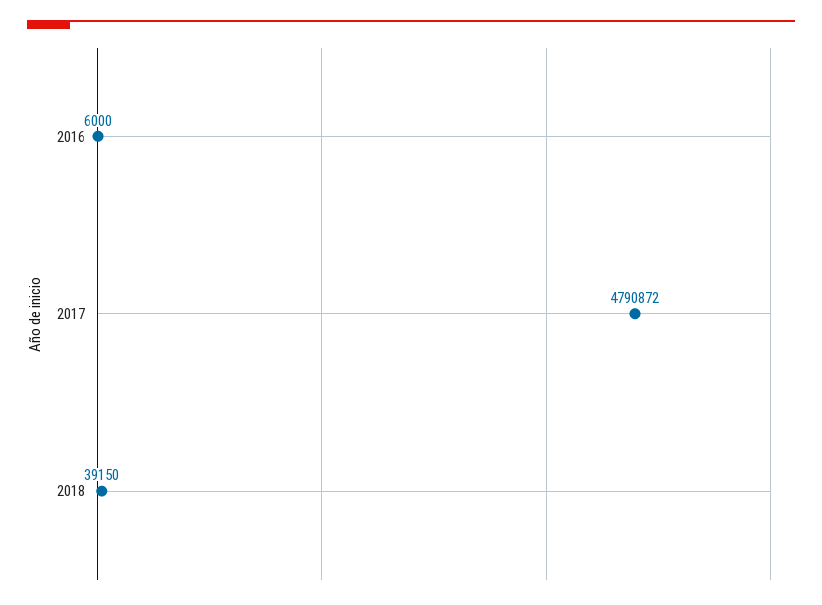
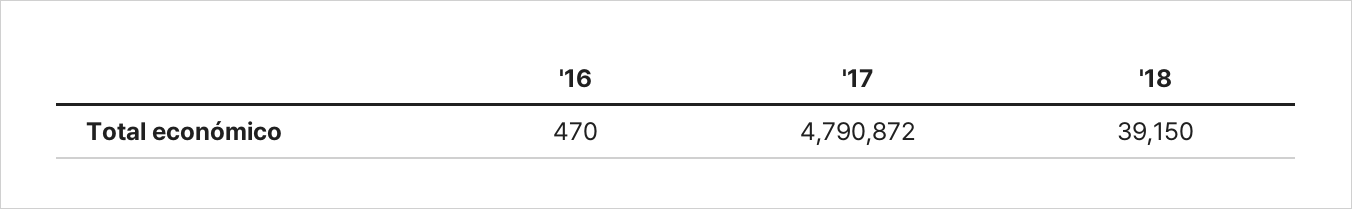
2016: 6000 -> 470

